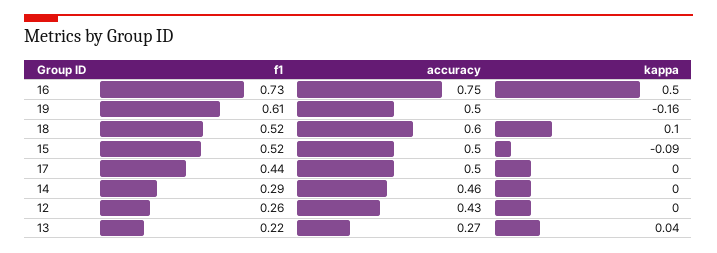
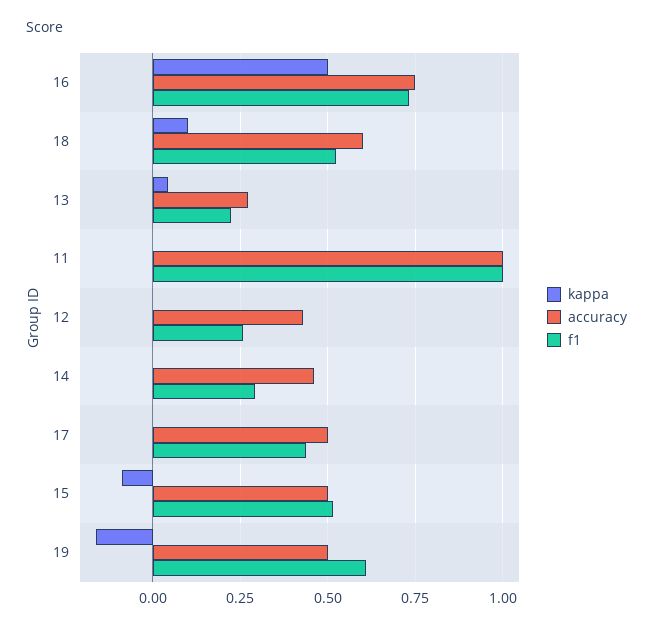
kappa, 11: none -> 0
accuracy, 11: none -> 1
f1, 11: none -> 1

